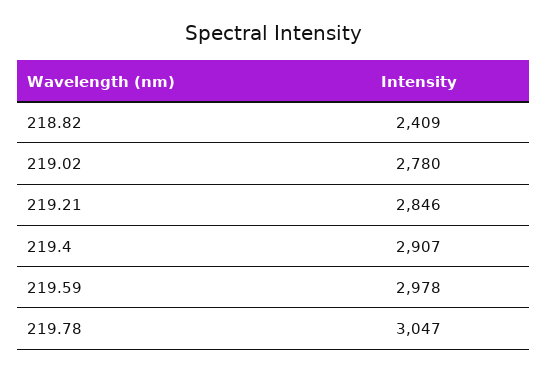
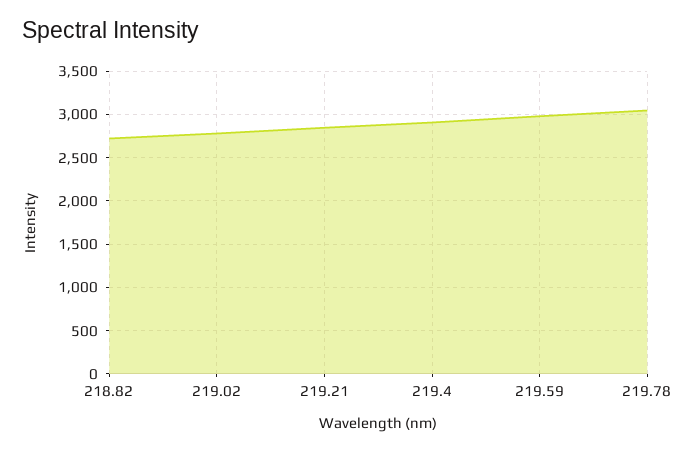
218.82: 2409 -> 2700

